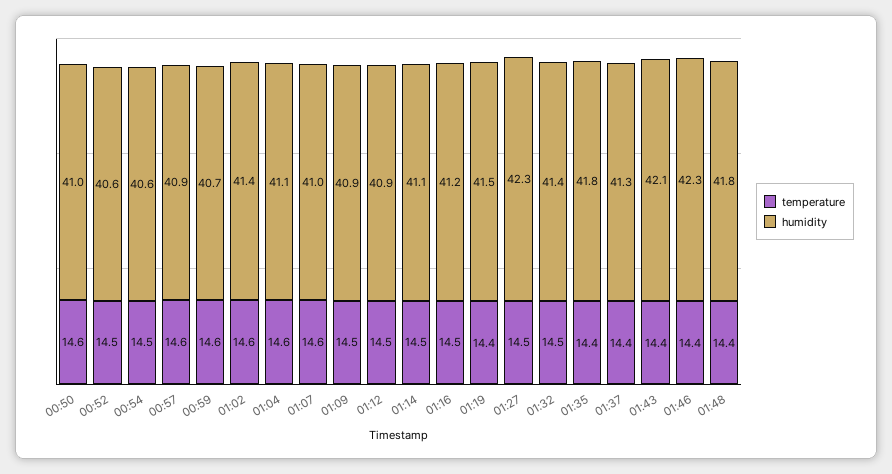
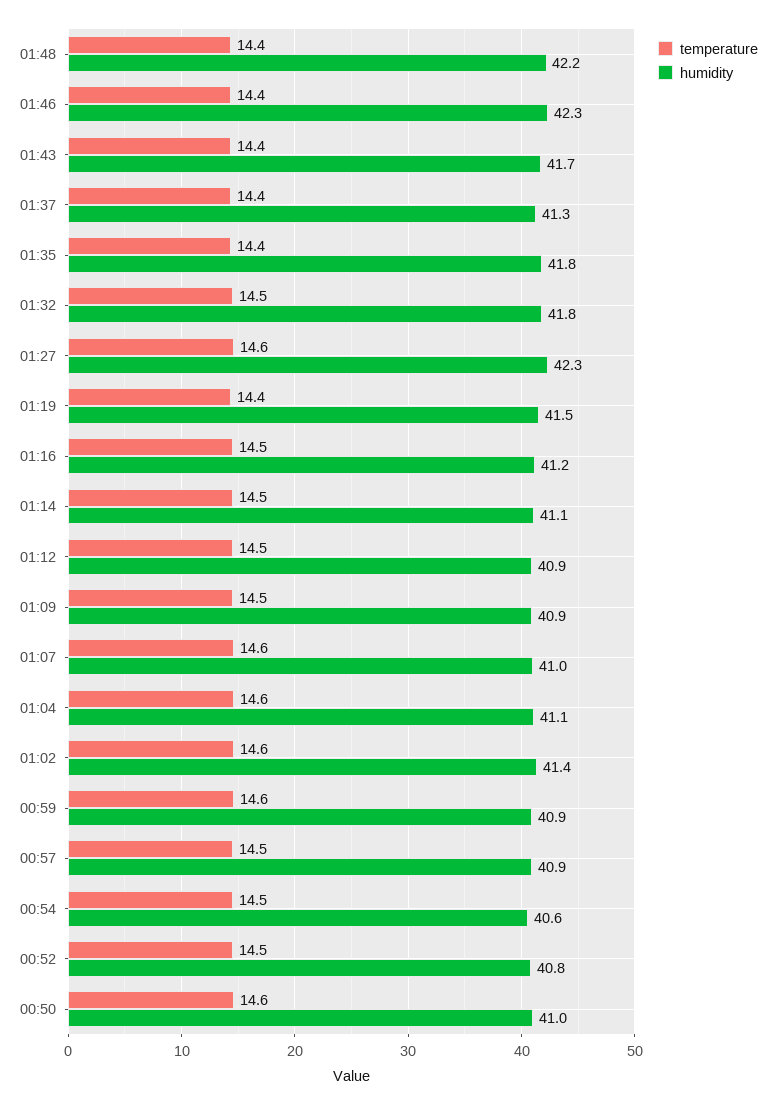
humidity, 00:52: 40.6 -> 40.8
temperature, 00:57: 14.6 -> 14.5
humidity, 00:59: 40.7 -> 40.9
temperature, 01:27: 14.5 -> 14.6
humidity, 01:32: 41.4 -> 41.8
humidity, 01:43: 42.1 -> 41.7
humidity, 01:48: 41.8 -> 42.2

